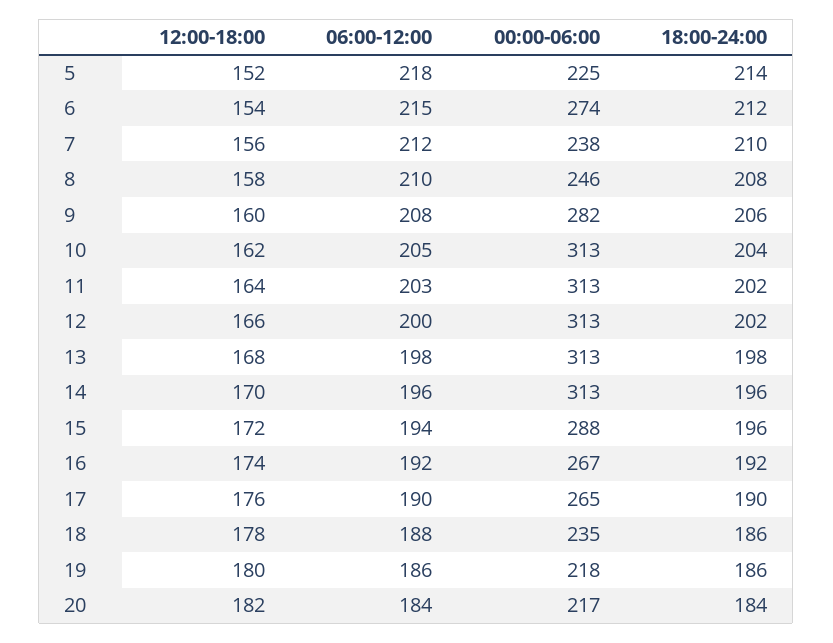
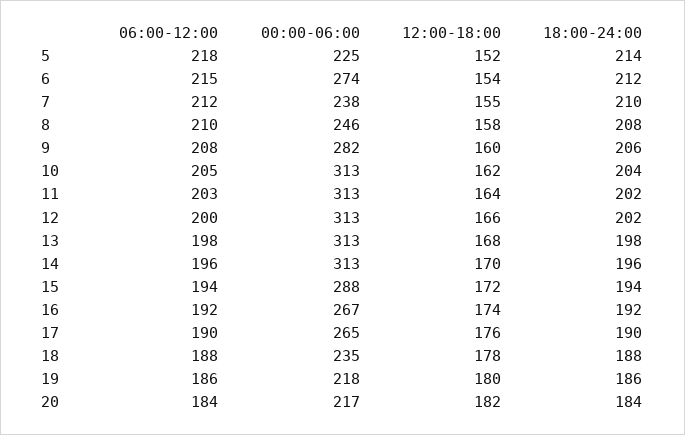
12:00-18:00, 7: 156 -> 155
18:00-24:00, 15: 196 -> 194
18:00-24:00, 18: 186 -> 188

